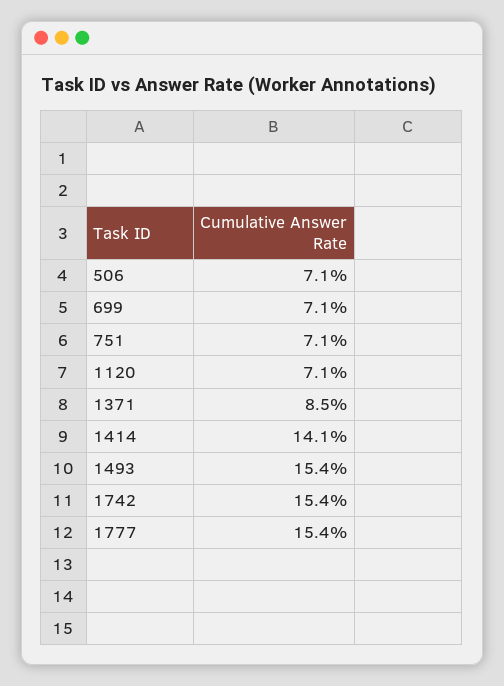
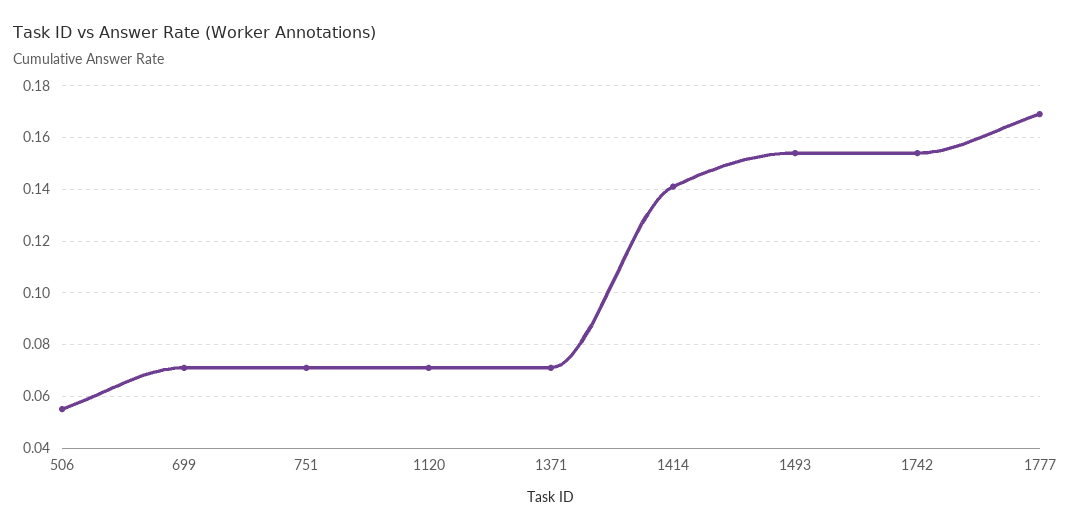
506: 0.071 -> 0.055
1371: 0.085 -> 0.07
1777: 0.154 -> 0.17

